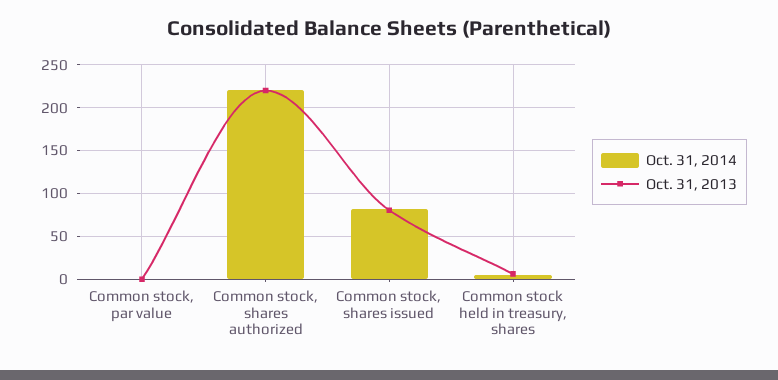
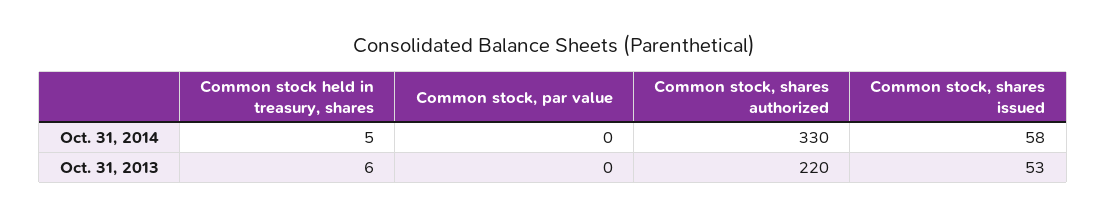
Oct. 31, 2014, Common stock, shares authorized: 220 -> 330
Oct. 31, 2014, Common stock, shares issued: 80 -> 58
Oct. 31, 2013, Common stock, shares issued: 80 -> 53

